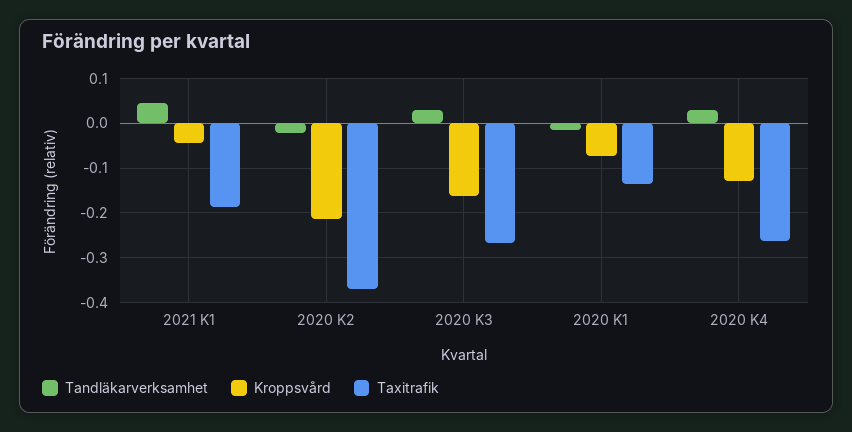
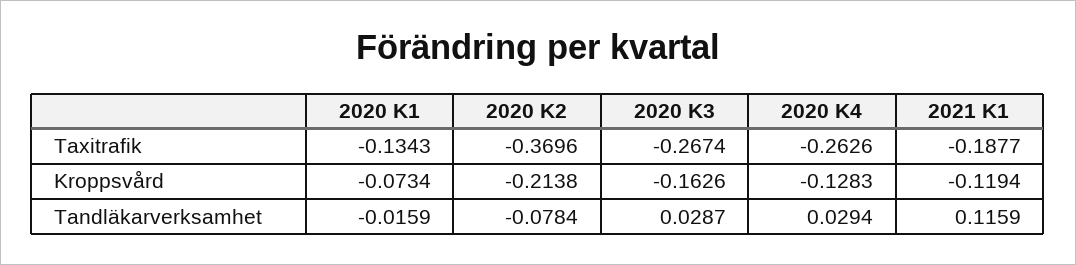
Tandläkarverksamhet, 2021 K1: 0.04 -> 0.1159
Kroppsvård, 2021 K1: -0.04 -> -0.1194
Tandläkarverksamhet, 2020 K2: -0.02 -> -0.0784

